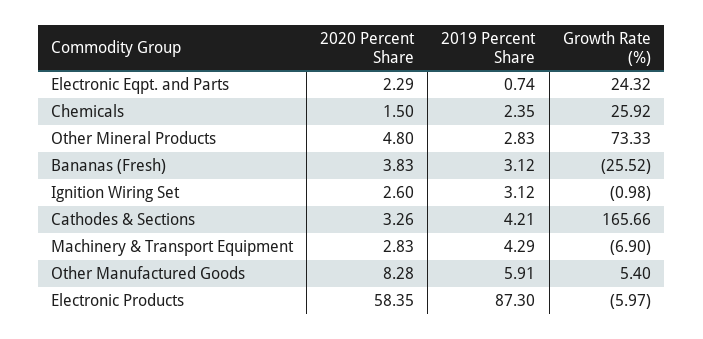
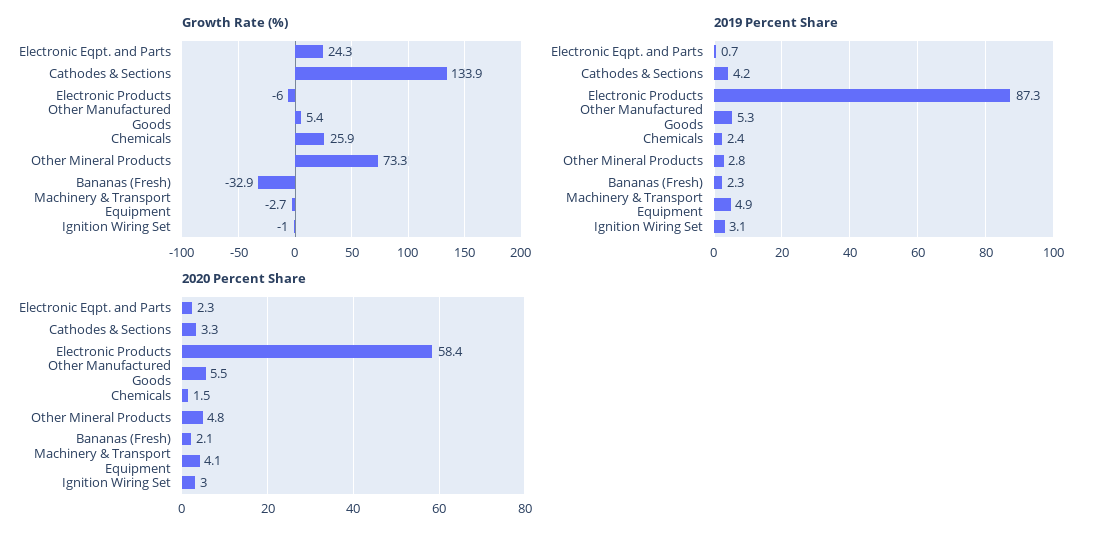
2020 Percent Share, Bananas (Fresh): 3.83 -> 2.1
2019 Percent Share, Bananas (Fresh): 3.12 -> 2.3
Growth Rate (%), Bananas (Fresh): -25.52 -> -32.9
2020 Percent Share, Ignition Wiring Set: 2.6 -> 3
Growth Rate (%), Cathodes & Sections: 165.66 -> 133.9
2020 Percent Share, Machinery & Transport Equipment: 2.83 -> 4.1
2019 Percent Share, Machinery & Transport Equipment: 4.29 -> 4.9
Growth Rate (%), Machinery & Transport Equipment: -6.9 -> -2.7
2020 Percent Share, Other Manufactured Goods: 8.28 -> 5.5
2019 Percent Share, Other Manufactured Goods: 5.91 -> 5.3

